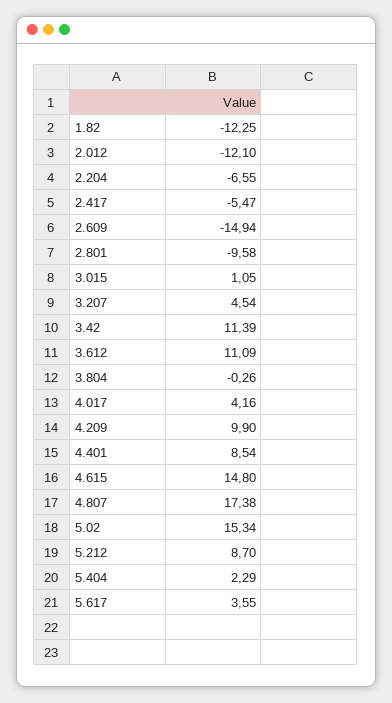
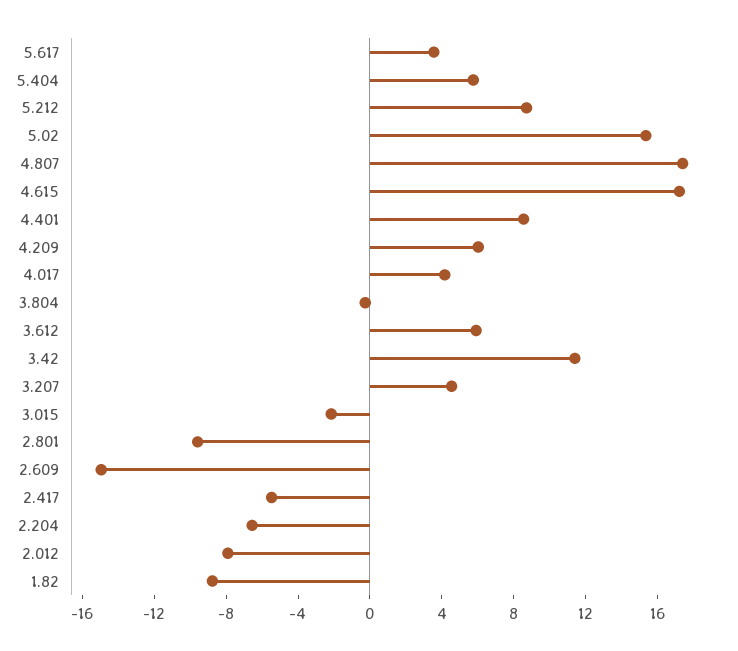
1.82: -12.25 -> -9
2.012: -12.1 -> -8
3.015: 1.05 -> -2
3.612: 11.09 -> 6
4.209: 9.9 -> 6
4.615: 14.8 -> 17
5.404: 2.29 -> 6

